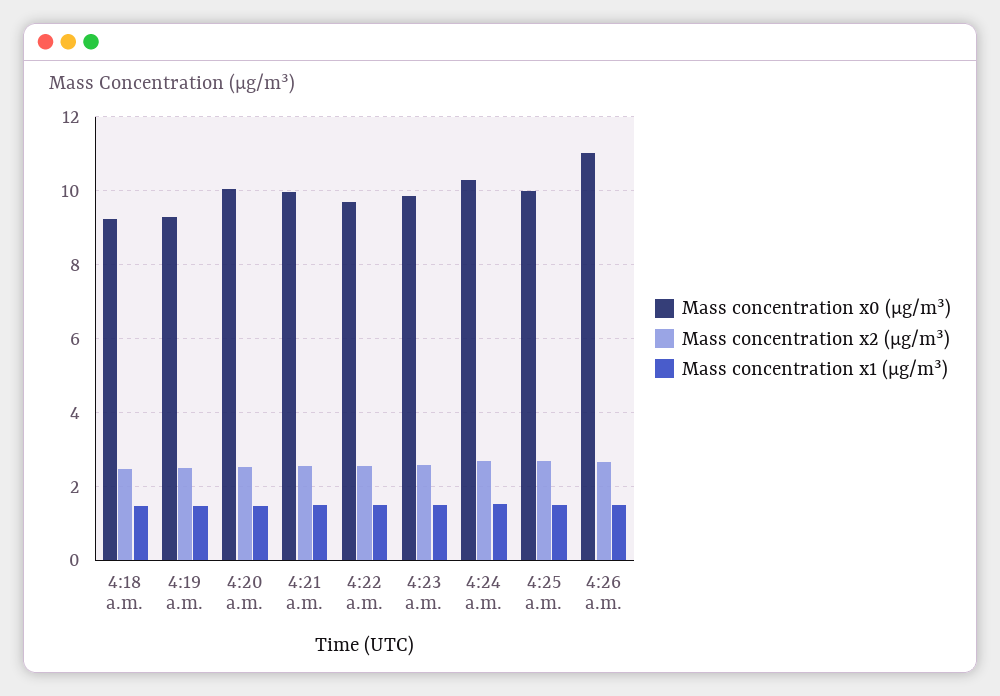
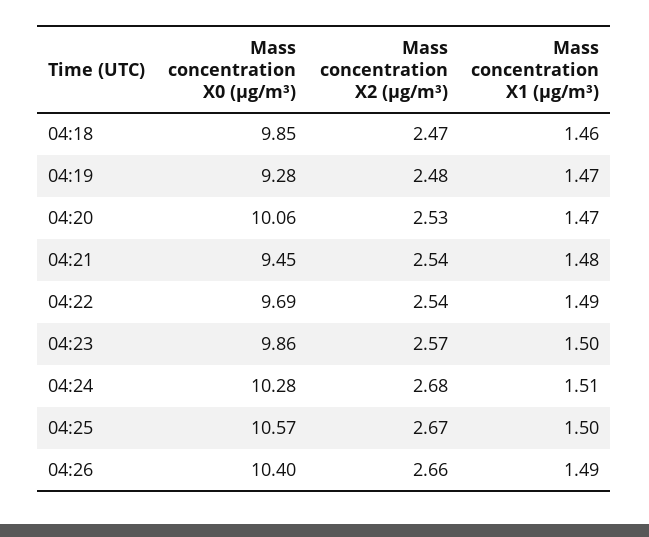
Mass concentration x0 (μg/m³), 4:18 a.m.: 9.2 -> 9.85
Mass concentration x0 (μg/m³), 4:21 a.m.: 10 -> 9.45
Mass concentration x0 (μg/m³), 4:25 a.m.: 10 -> 10.57
Mass concentration x0 (μg/m³), 4:26 a.m.: 11 -> 10.4

